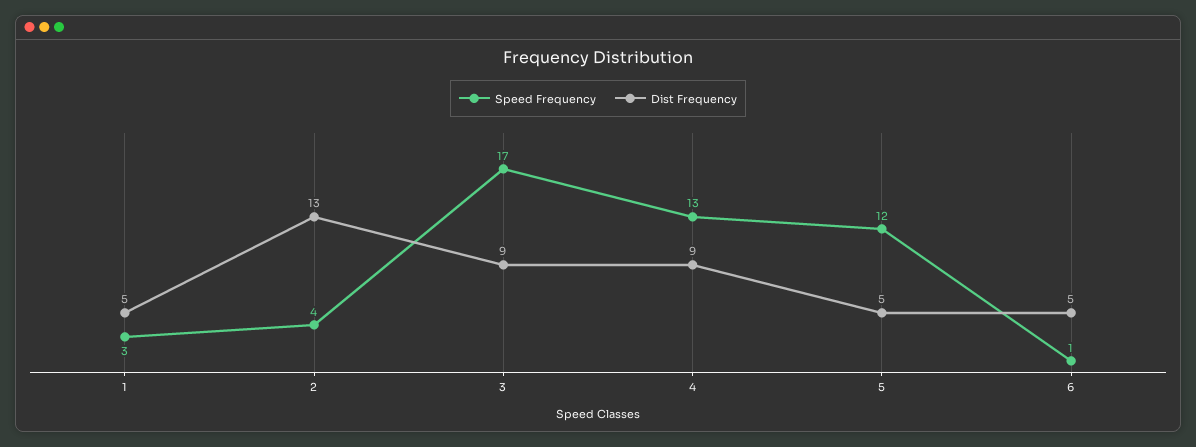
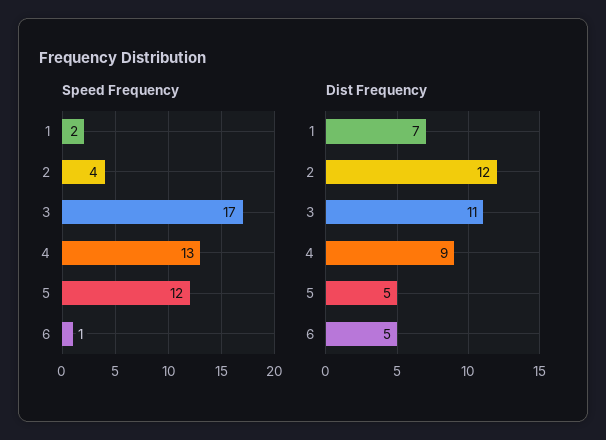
Speed Frequency, 1: 3 -> 2
Dist Frequency, 1: 5 -> 7
Dist Frequency, 2: 13 -> 12
Dist Frequency, 3: 9 -> 11

